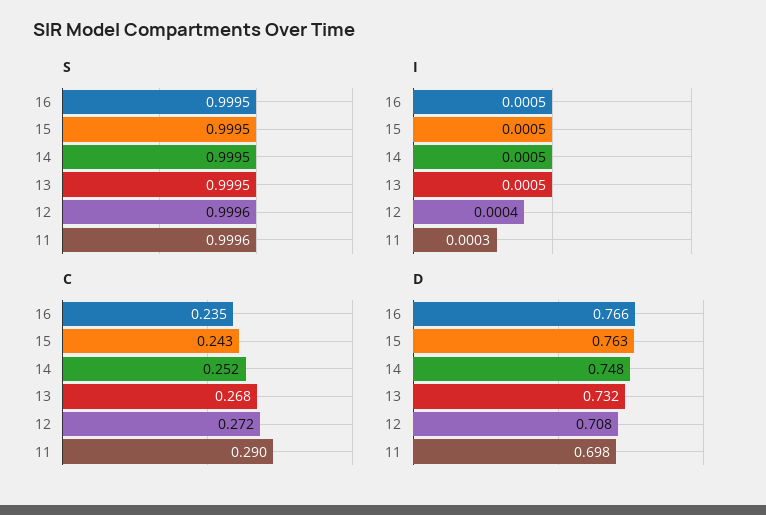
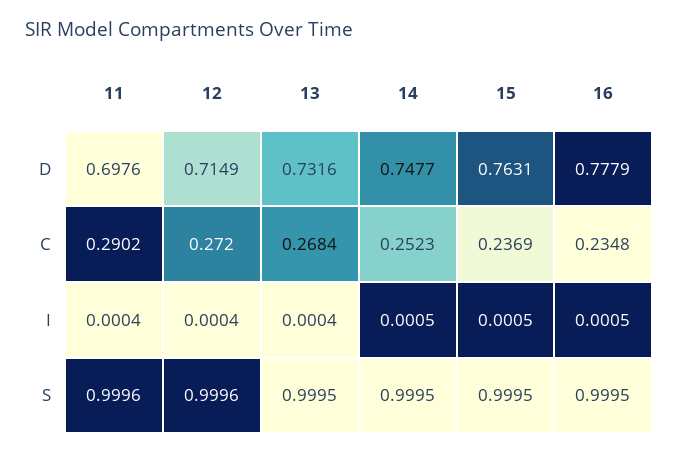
I, 13: 0.0005 -> 0.0004
I, 11: 0.0003 -> 0.0004
C, 15: 0.243 -> 0.2369
D, 16: 0.766 -> 0.7779
D, 12: 0.708 -> 0.7149

